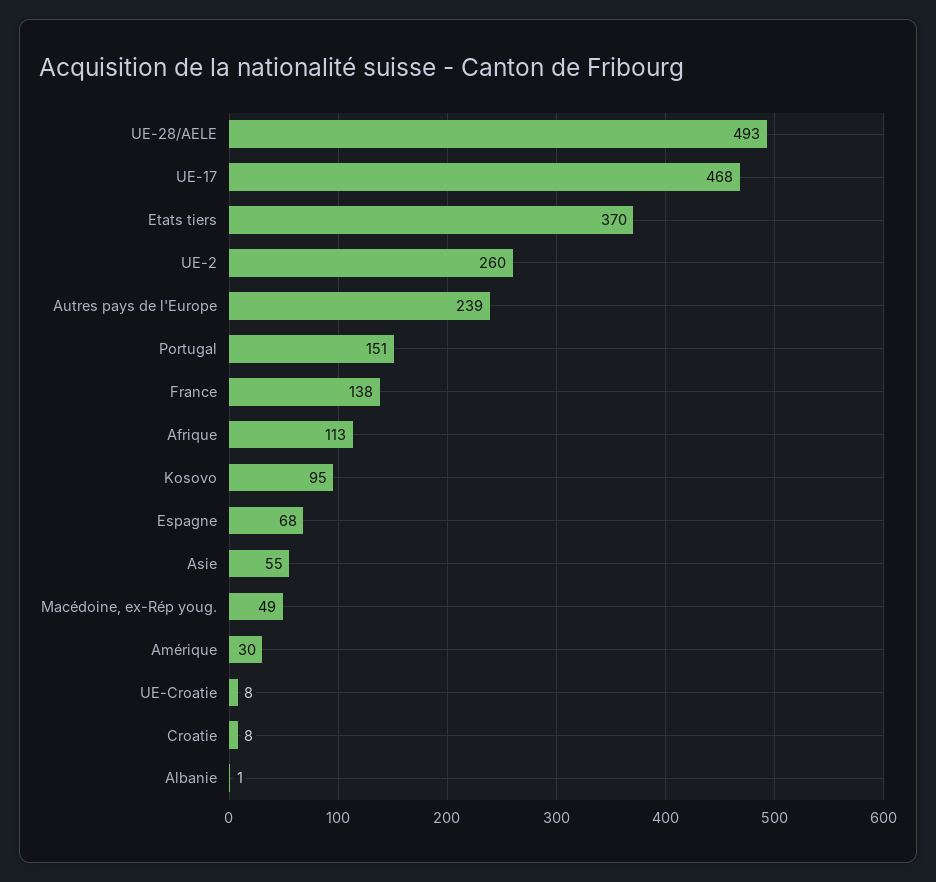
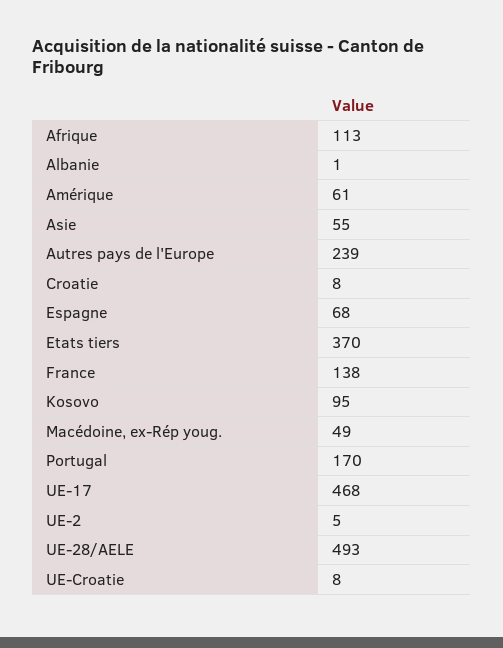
UE-2: 260 -> 5
Portugal: 151 -> 170
Amérique: 30 -> 61

